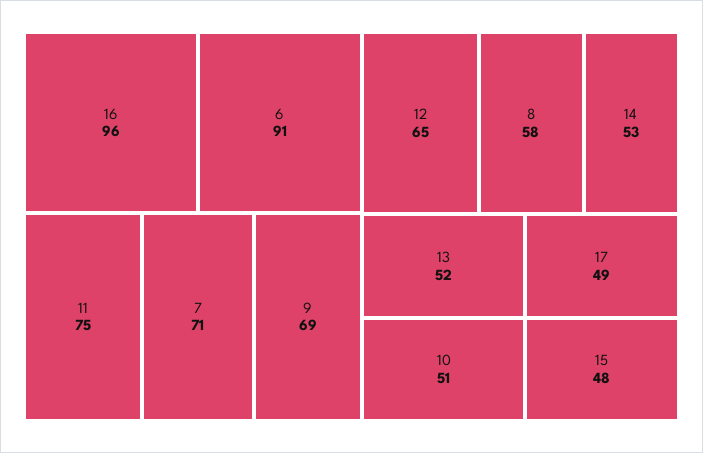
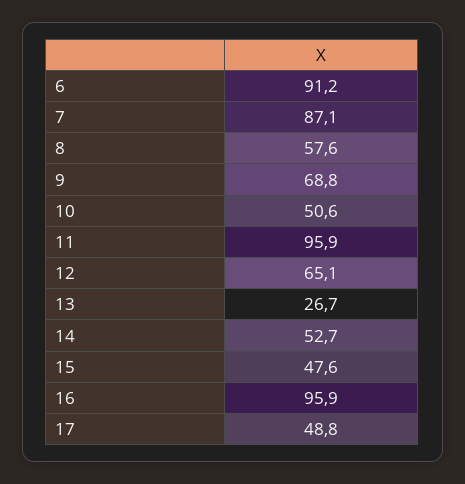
11: 75 -> 95.9
7: 71 -> 87.1
13: 52 -> 26.7

